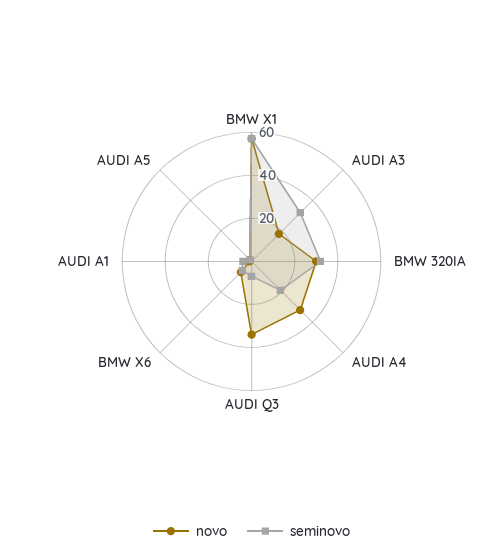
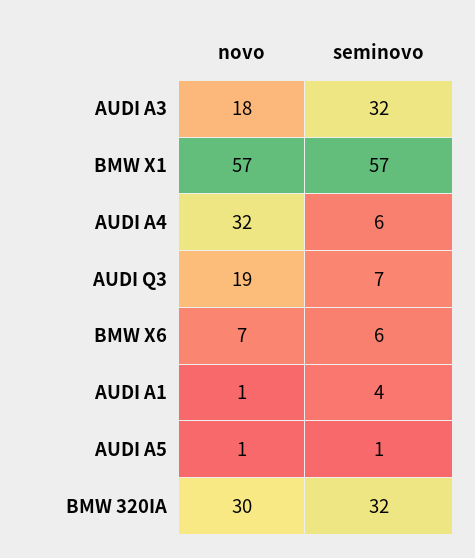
seminovo, AUDI A4: 20 -> 6
novo, AUDI Q3: 35 -> 19

